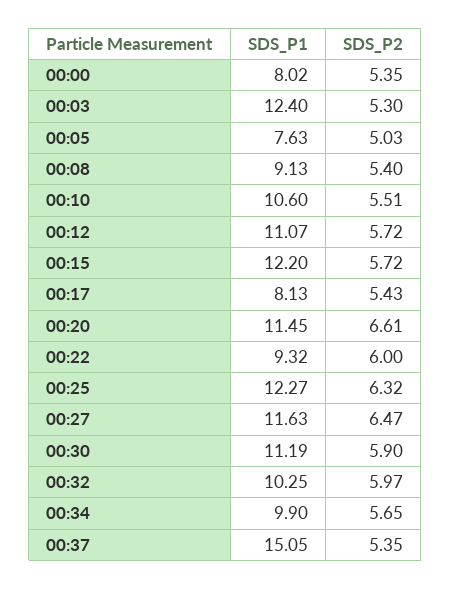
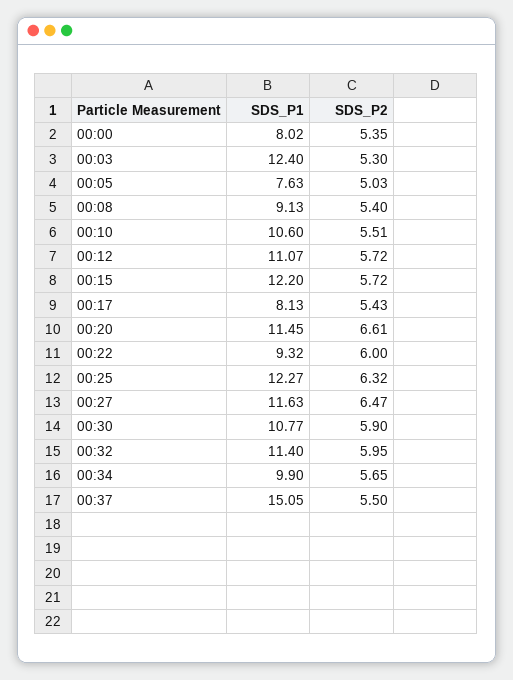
SDS_P1, 00:30: 11.19 -> 10.77
SDS_P1, 00:32: 10.25 -> 11.4
SDS_P2, 00:32: 5.97 -> 5.95
SDS_P2, 00:37: 5.35 -> 5.5

